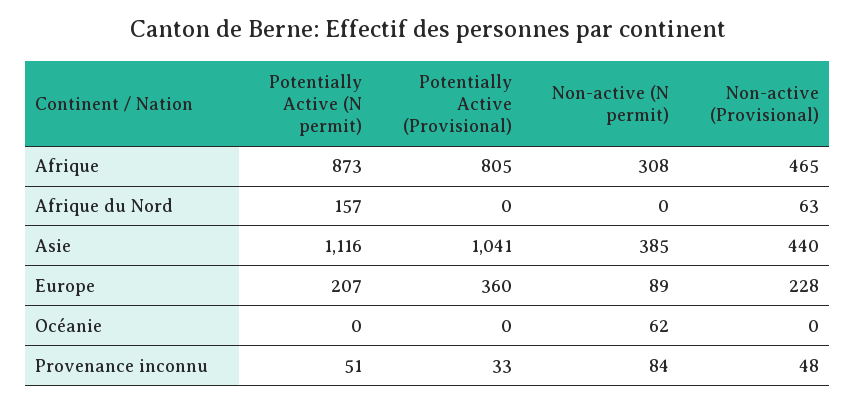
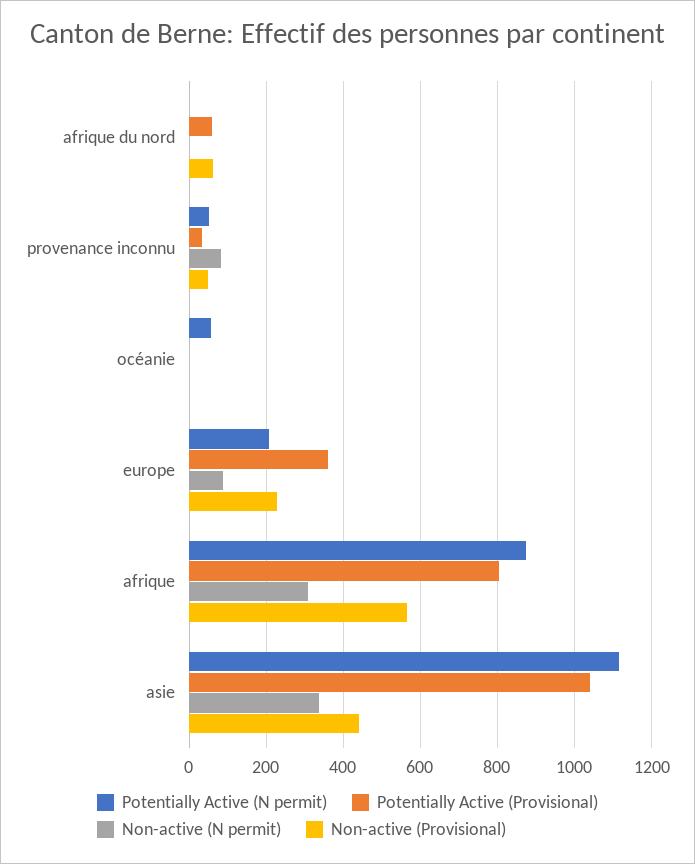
Non-active (Provisional), Afrique: 465 -> 560
Potentially Active (N permit), Afrique du Nord: 157 -> 0
Potentially Active (Provisional), Afrique du Nord: 0 -> 60
Non-active (N permit), Asie: 385 -> 340
Potentially Active (N permit), Océanie: 0 -> 60
Non-active (N permit), Océanie: 62 -> 0

